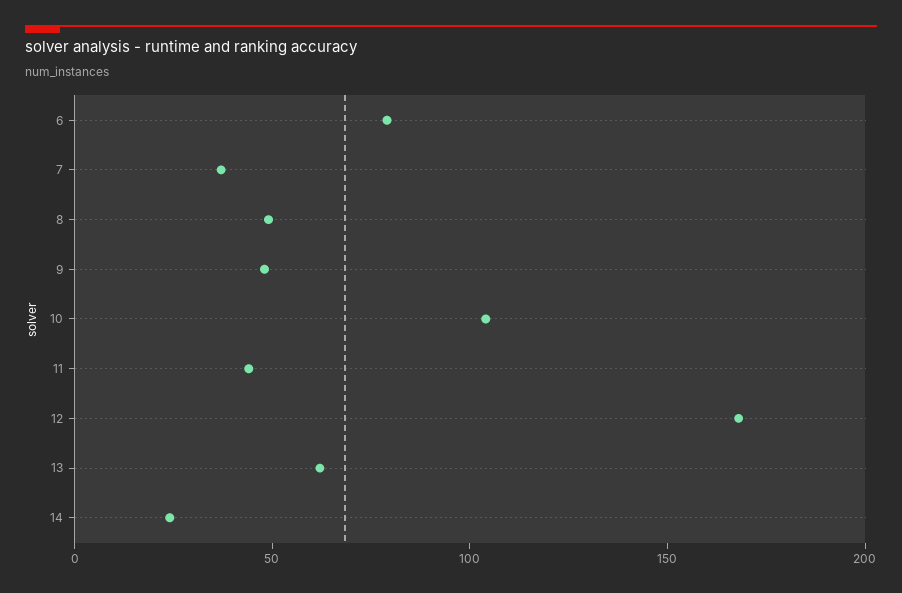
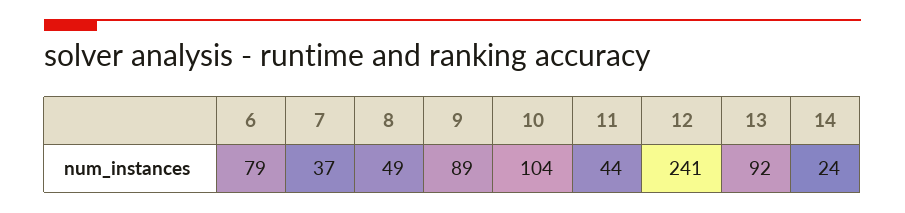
9: 50 -> 89
12: 170 -> 241
13: 60 -> 92

